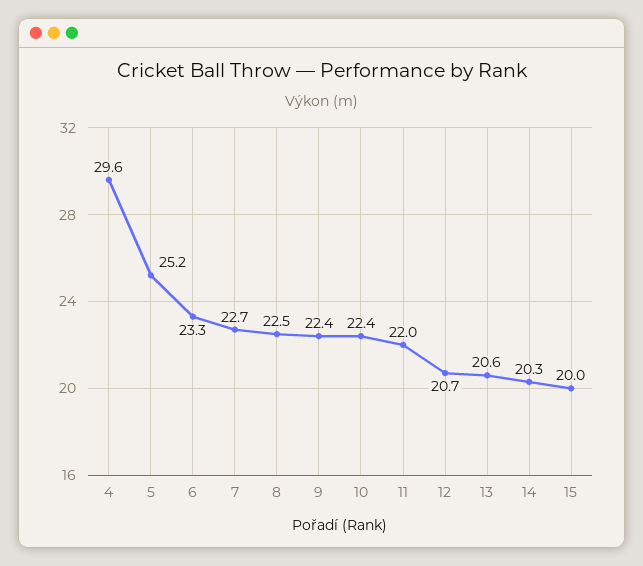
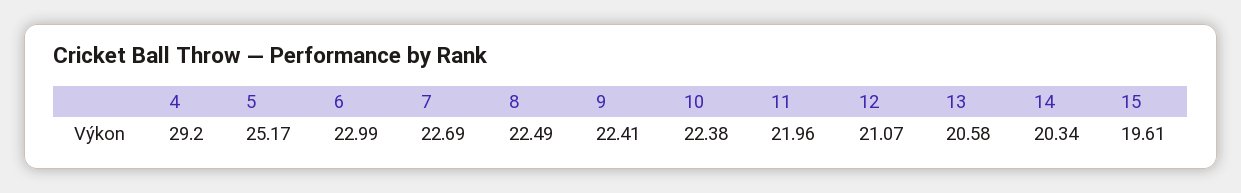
4: 29.6 -> 29.2
6: 23.3 -> 22.99
12: 20.7 -> 21.07
15: 20 -> 19.61

